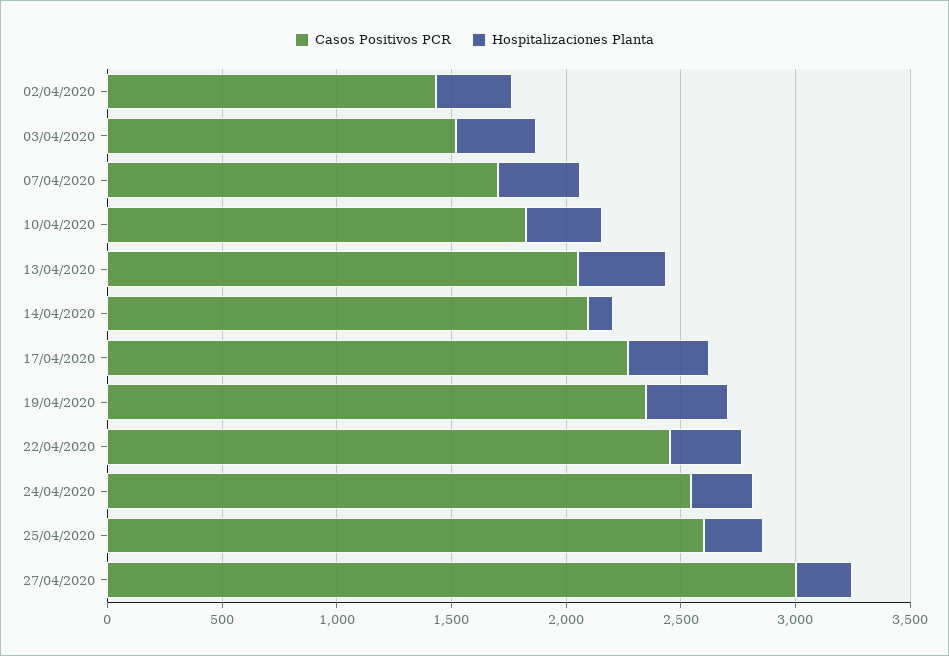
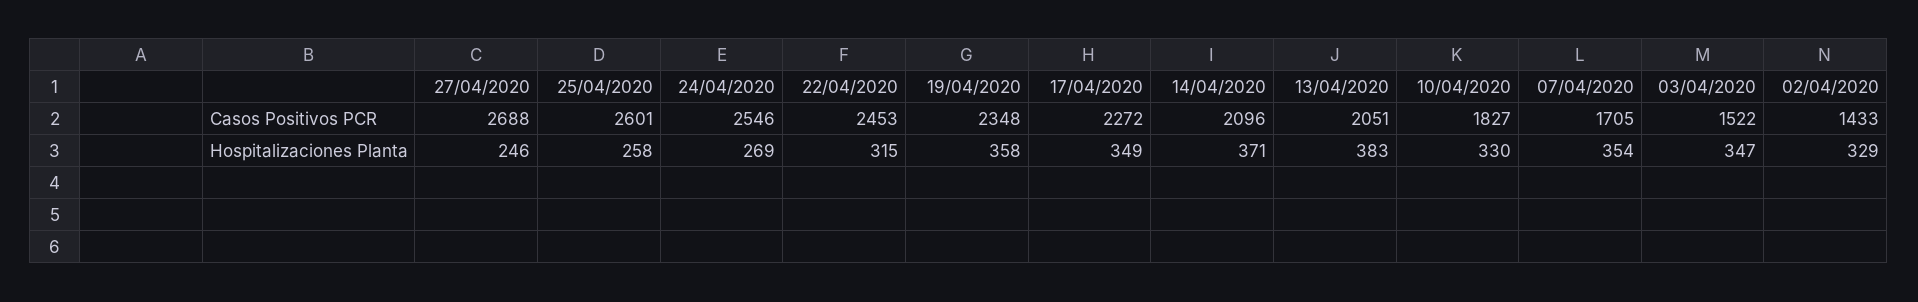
Hospitalizaciones Planta, 14/04/2020: 100 -> 371
Casos Positivos PCR, 27/04/2020: 3000 -> 2688

